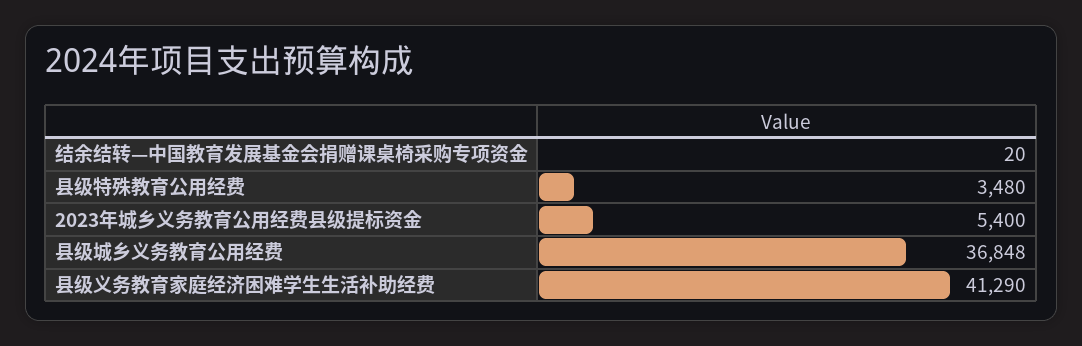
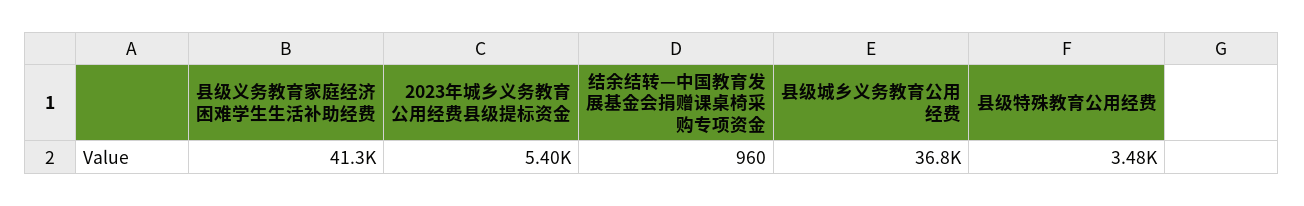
结余结转—中国教育发展基金会捐赠课桌椅采购专项资金: 20 -> 960

